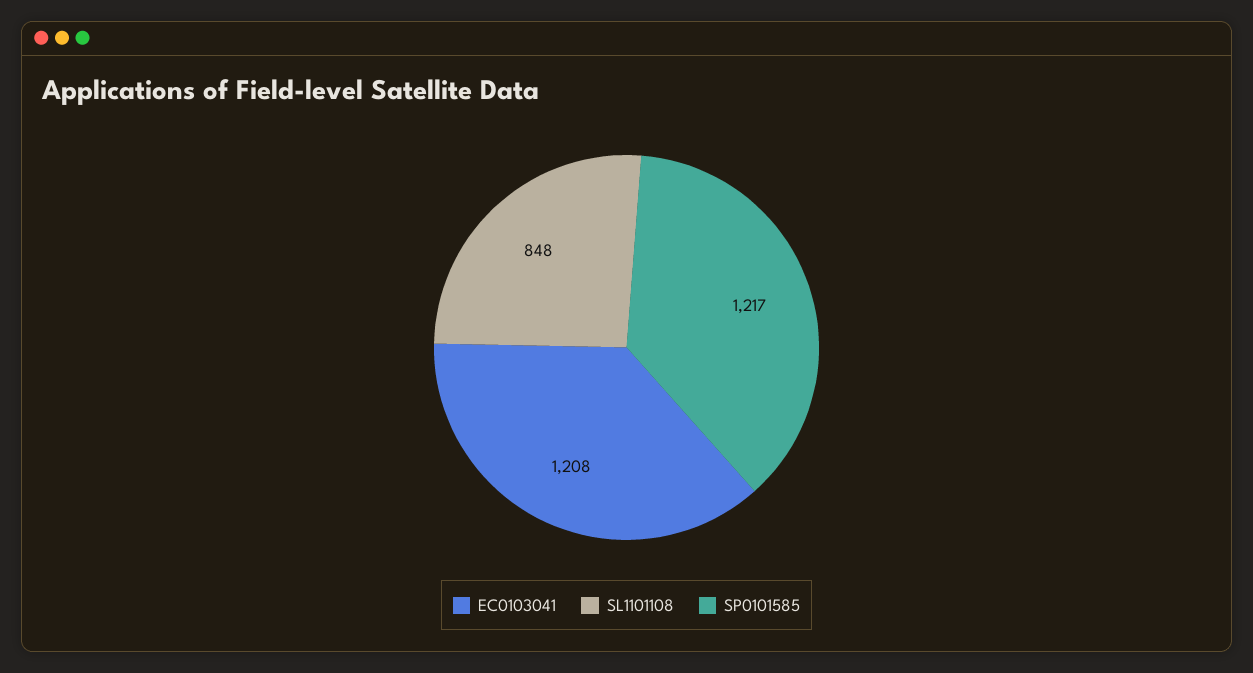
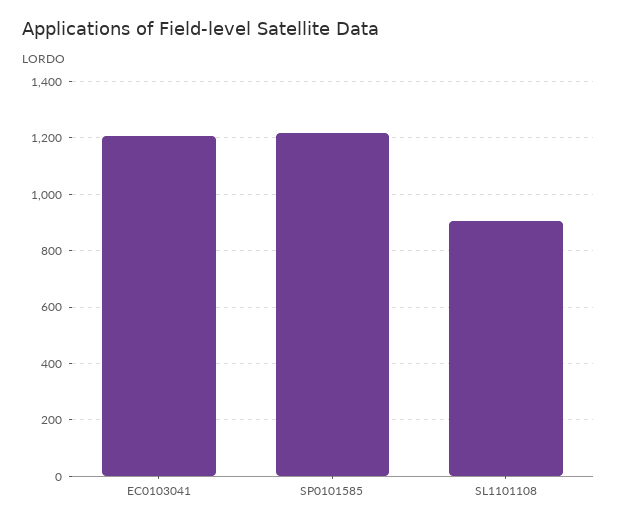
SL1101108: 848 -> 900

